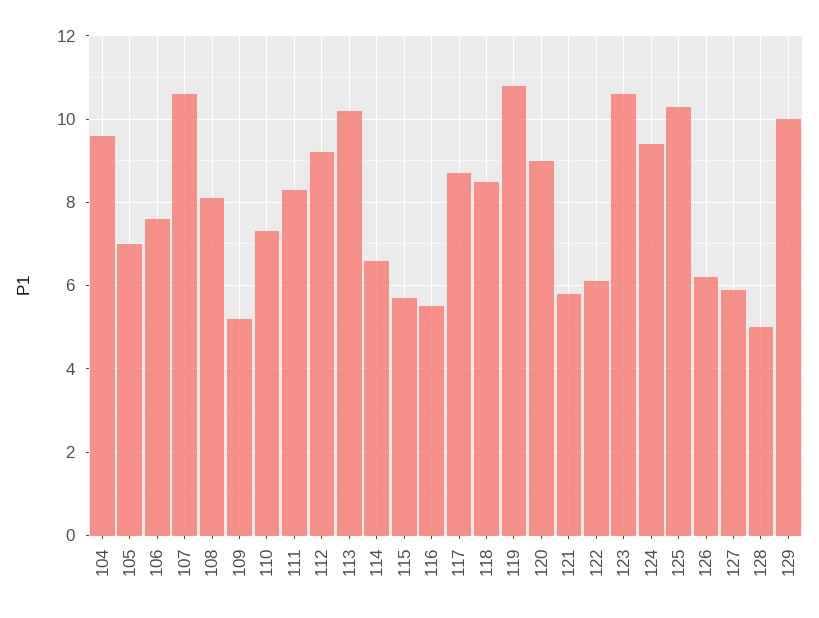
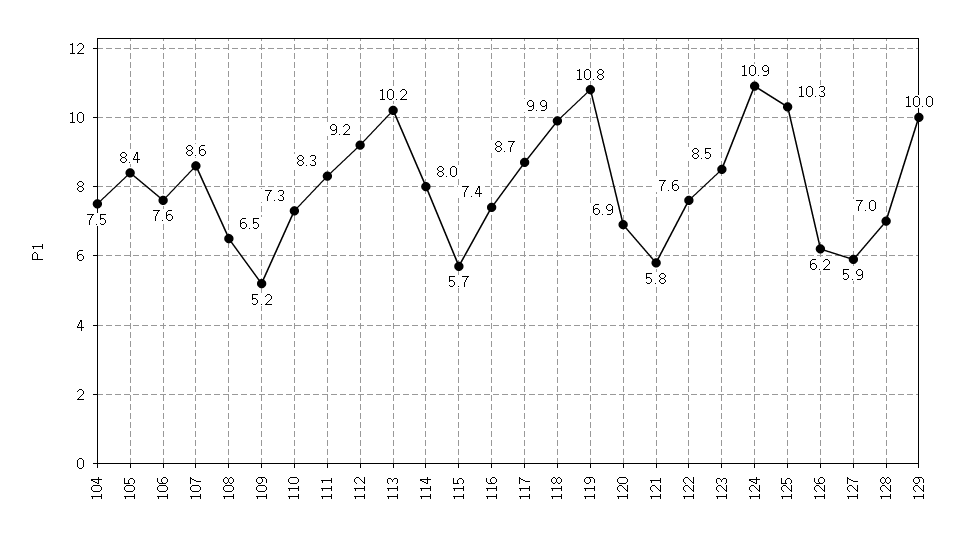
104: 9.5 -> 7.5
105: 7 -> 8.4
107: 10.5 -> 8.6
108: 8 -> 6.5
114: 6.5 -> 8
116: 5.5 -> 7.4
118: 8.5 -> 9.9
120: 9 -> 6.9
122: 6 -> 7.6
123: 10.5 -> 8.5
124: 9.5 -> 10.9
128: 5 -> 7

